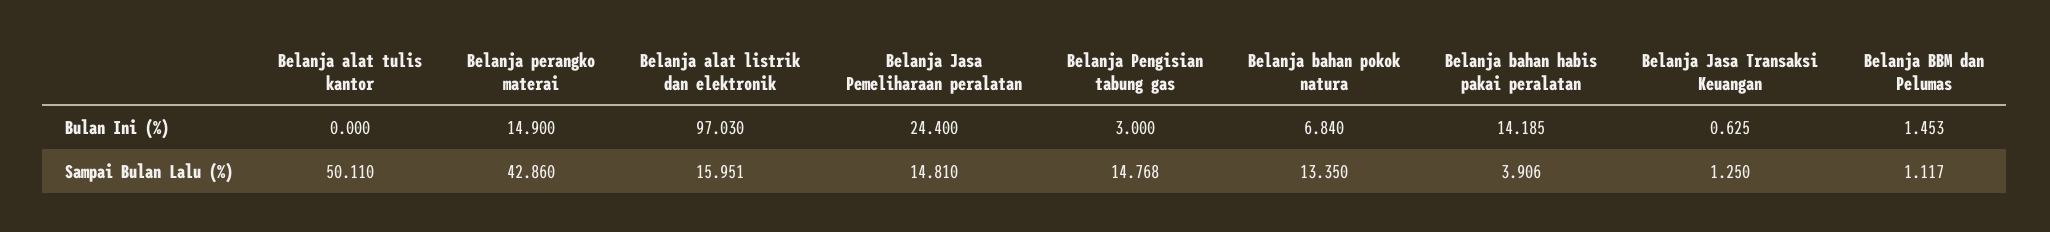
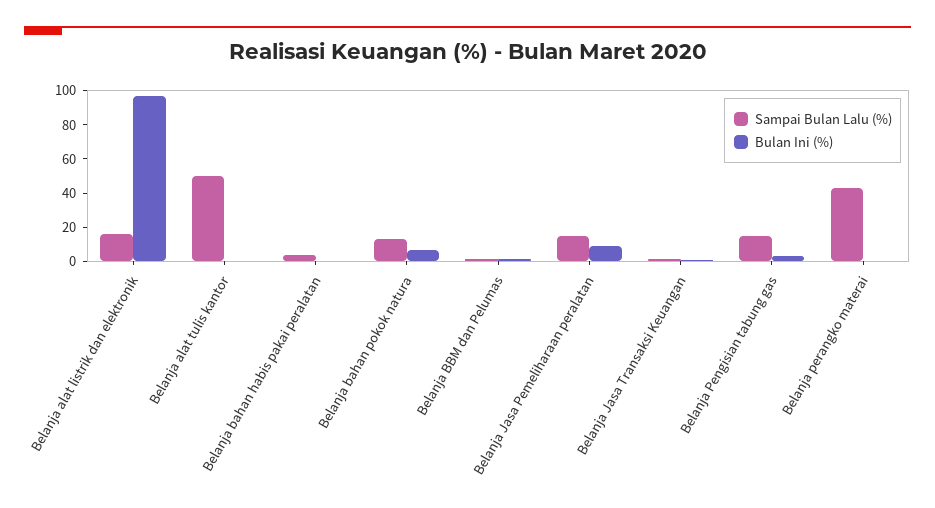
Bulan Ini (%), Belanja perangko materai: 14.9 -> 0
Bulan Ini (%), Belanja Jasa Pemeliharaan peralatan: 24.4 -> 10
Bulan Ini (%), Belanja bahan habis pakai peralatan: 14.185 -> 0

